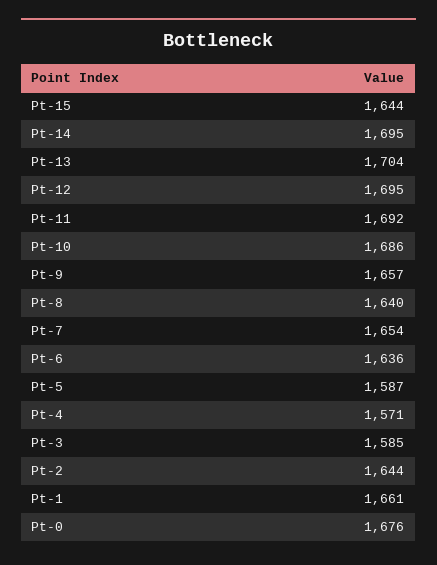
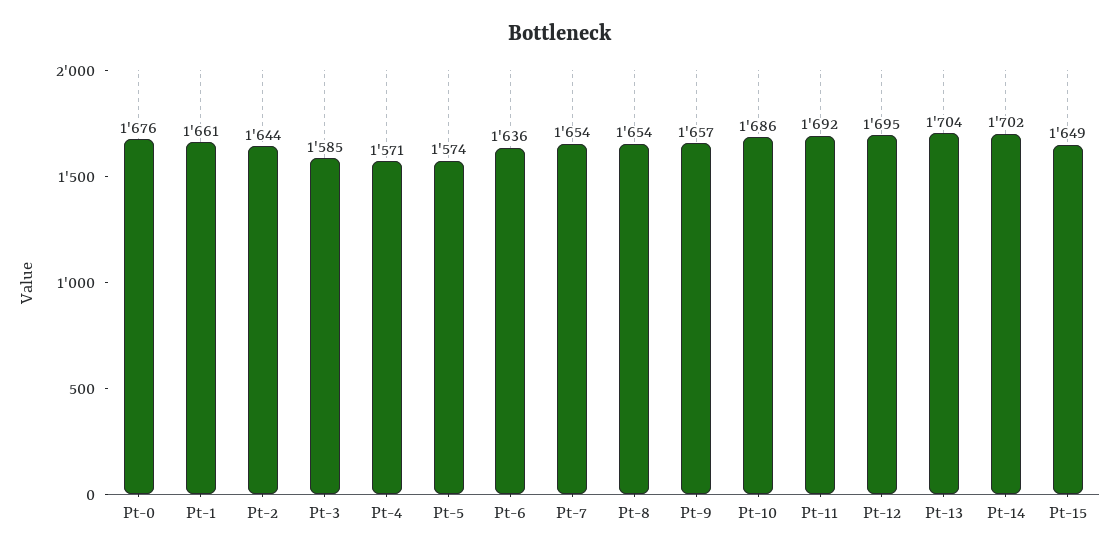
Pt-15: 1644 -> 1649
Pt-14: 1695 -> 1702
Pt-8: 1640 -> 1654
Pt-5: 1587 -> 1574

